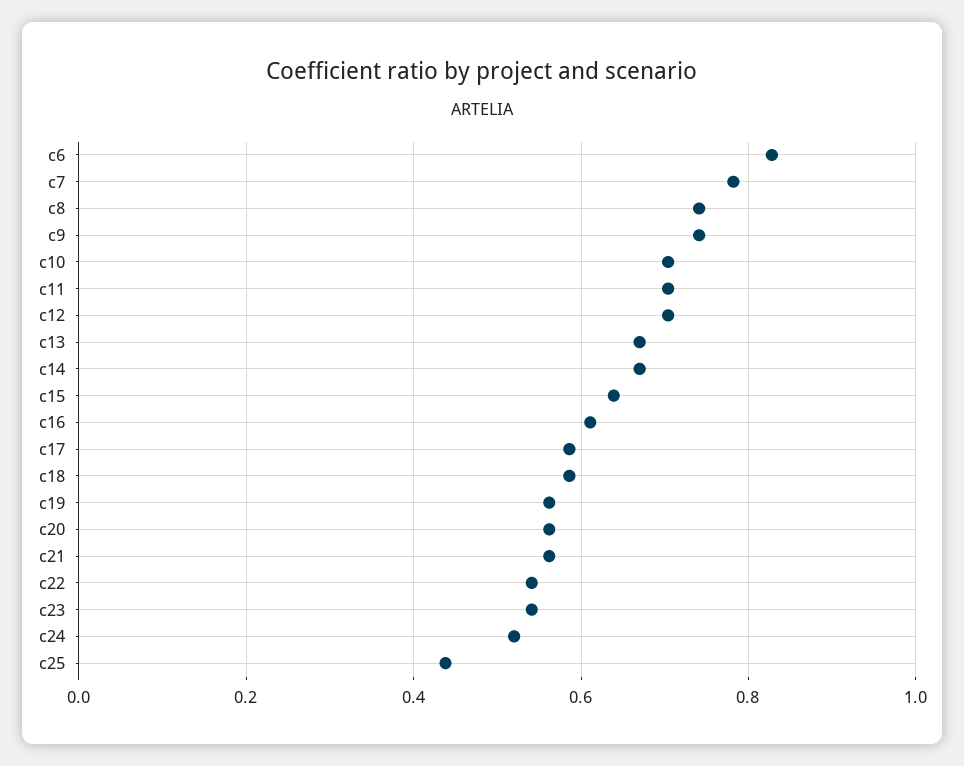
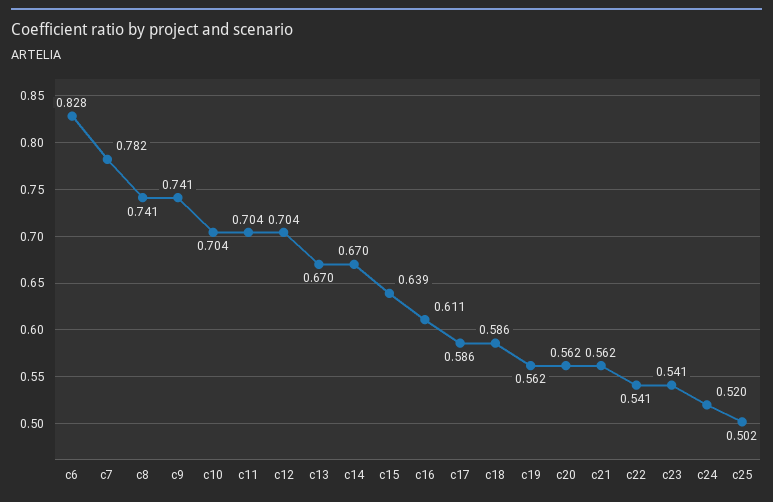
c25: 0.44 -> 0.502

